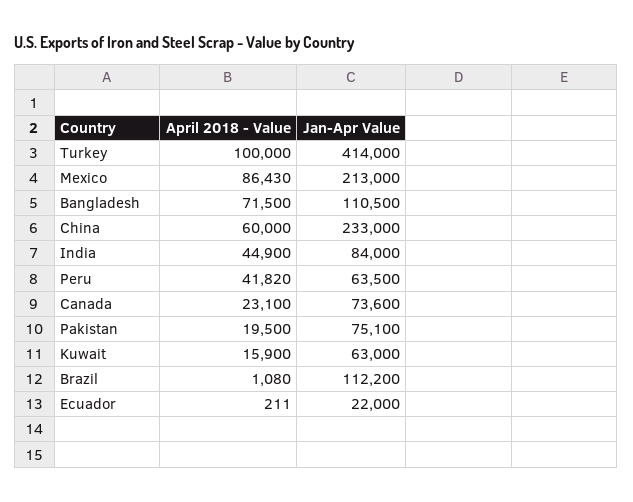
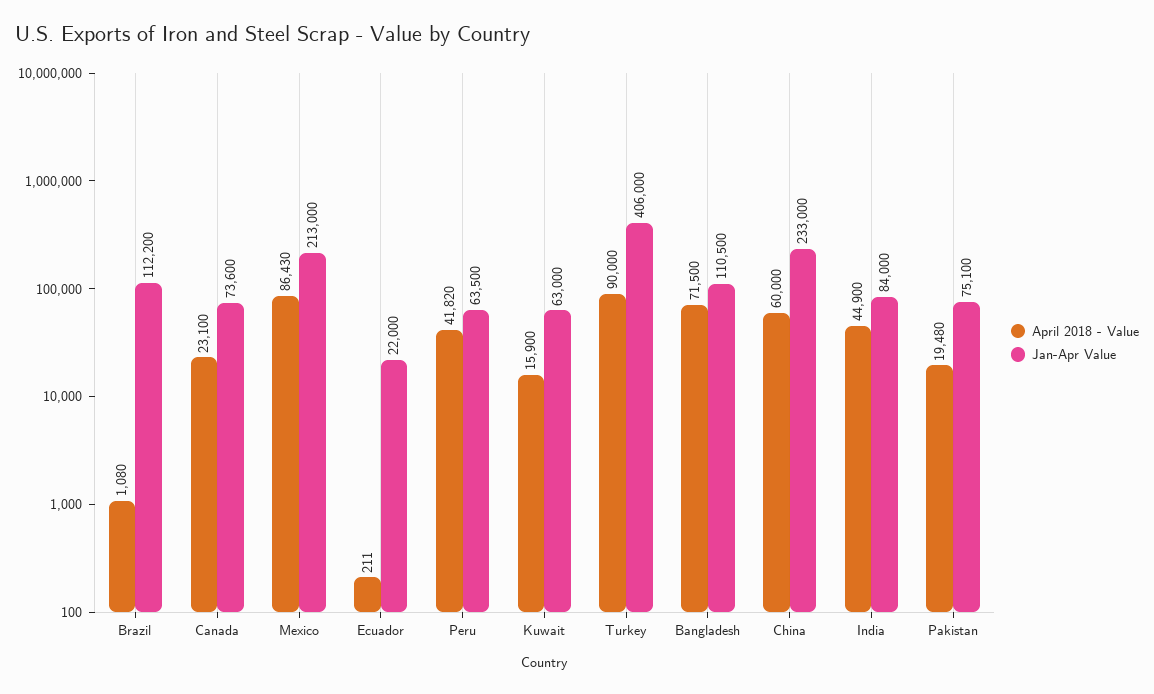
April 2018 - Value, Turkey: 100000 -> 90000
Jan-Apr Value, Turkey: 414000 -> 406000
April 2018 - Value, Pakistan: 19500 -> 19480

